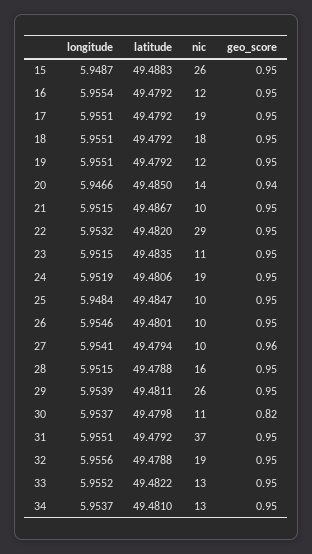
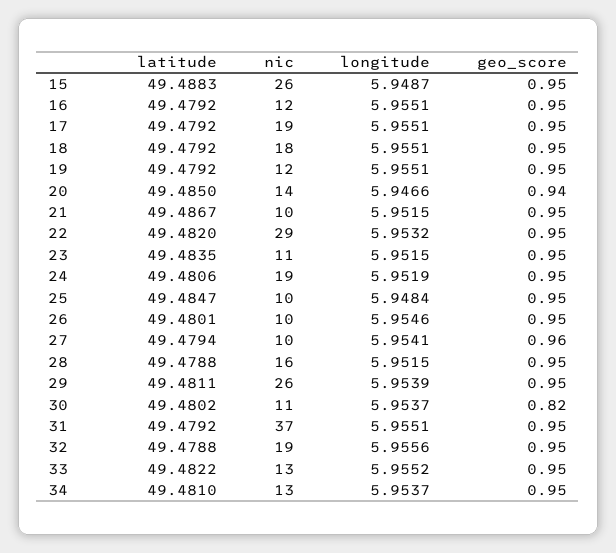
longitude, 16: 5.9554 -> 5.9551
latitude, 30: 49.4798 -> 49.4802

